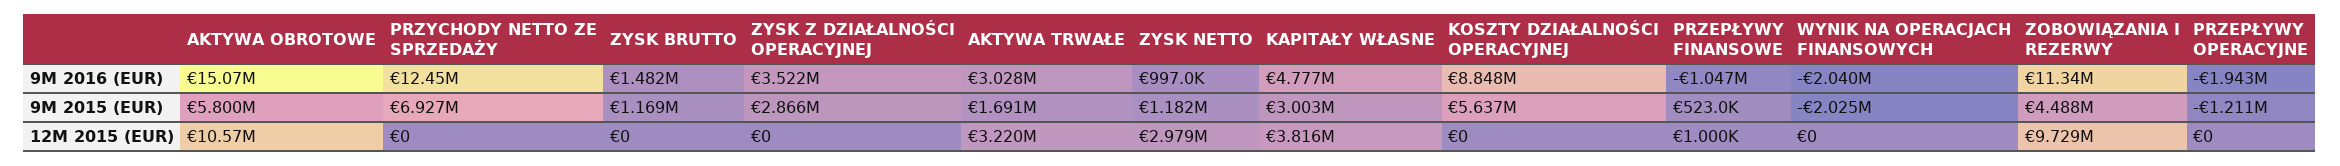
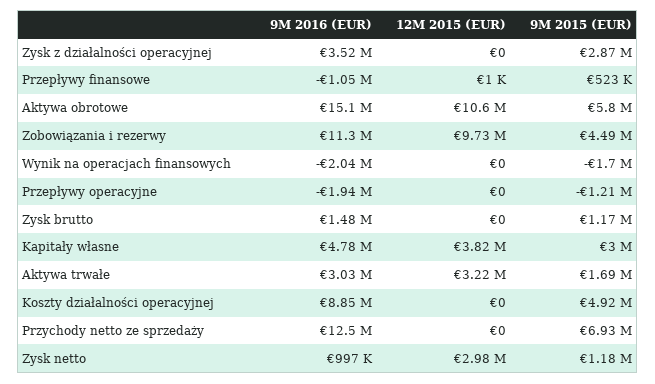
KOSZTY DZIAŁALNOŚCI OPERACYJNEJ, 9M 2015 (EUR): 5637000 -> 4920000
WYNIK NA OPERACJACH FINANSOWYCH, 9M 2015 (EUR): -2025000 -> -1700000

